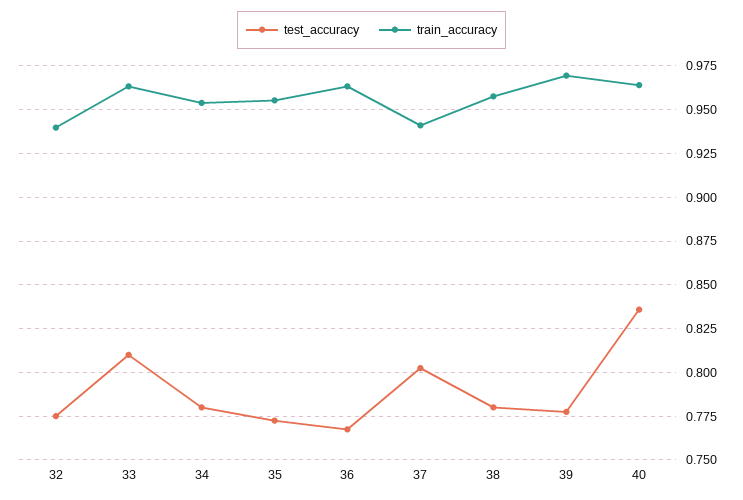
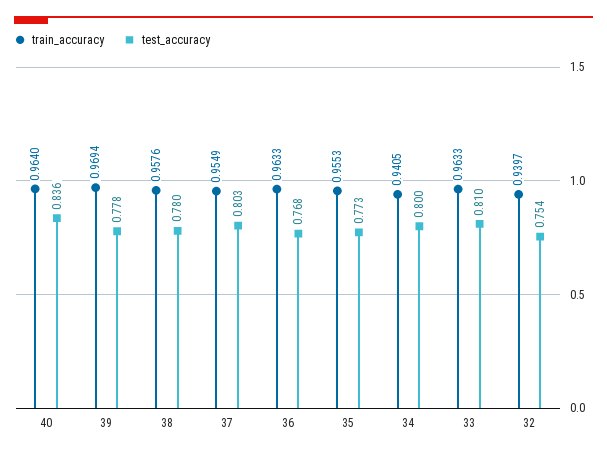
test_accuracy, 32: 0.775 -> 0.754
test_accuracy, 34: 0.78 -> 0.8
train_accuracy, 34: 0.955 -> 0.9405
train_accuracy, 37: 0.94 -> 0.9549

